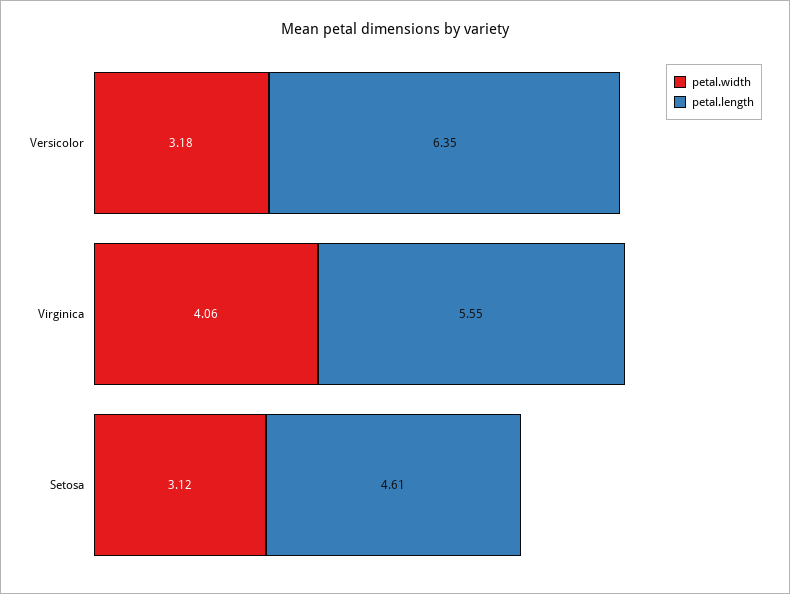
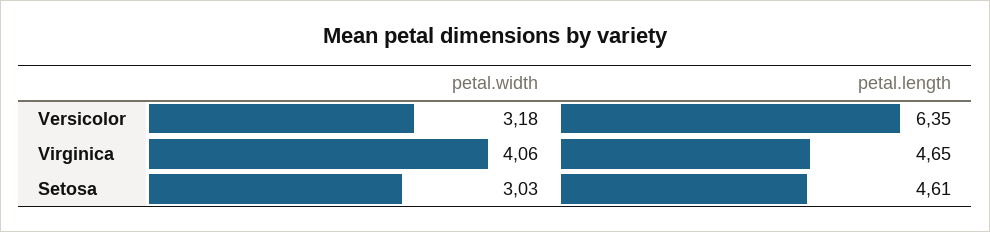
petal.length, Virginica: 5.55 -> 4.65
petal.width, Setosa: 3.12 -> 3.03

